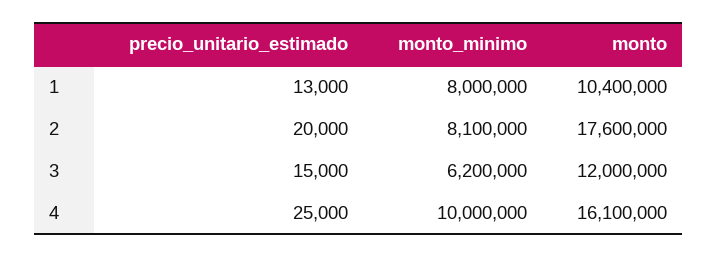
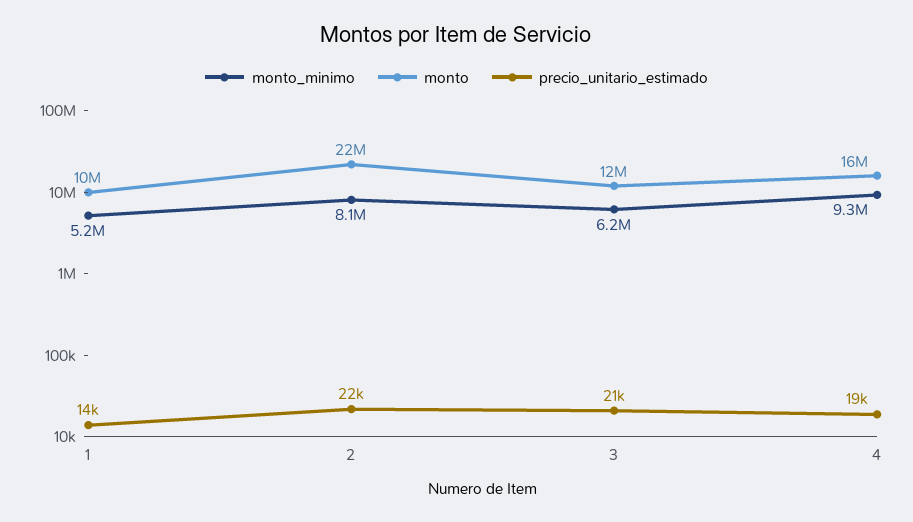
precio_unitario_estimado, 1: 13000 -> 14000
monto_minimo, 1: 8000000 -> 5200000
precio_unitario_estimado, 2: 20000 -> 22000
monto, 2: 17600000 -> 22000000
precio_unitario_estimado, 3: 15000 -> 21000
precio_unitario_estimado, 4: 25000 -> 19000
monto_minimo, 4: 10000000 -> 9300000

